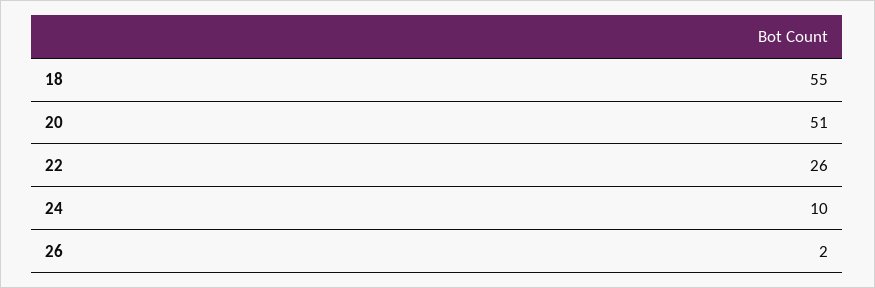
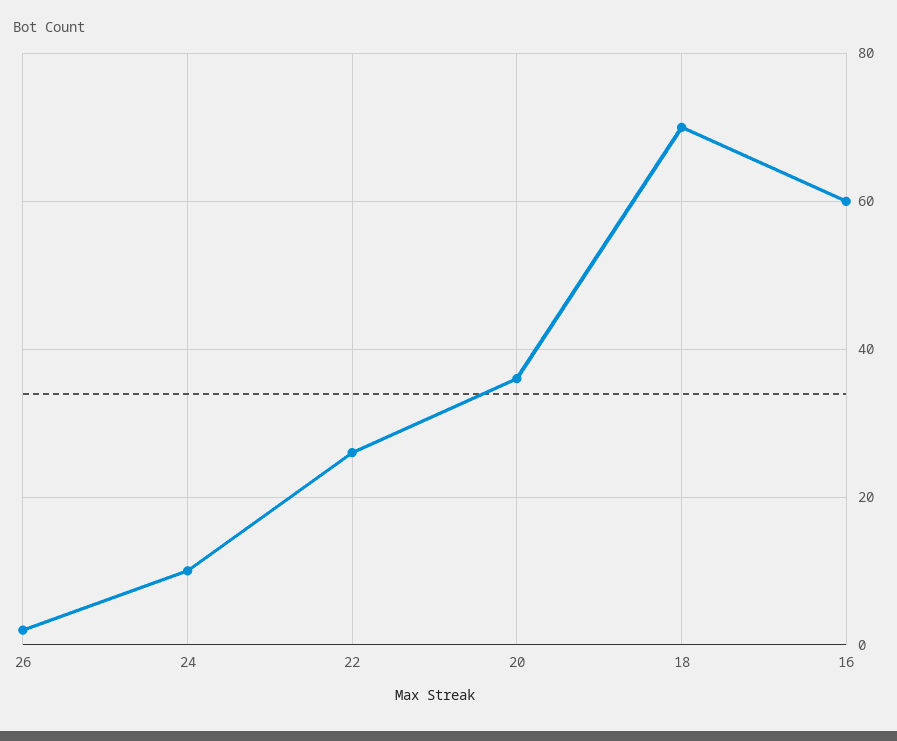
18: 55 -> 70
20: 51 -> 35
16: none -> 60

